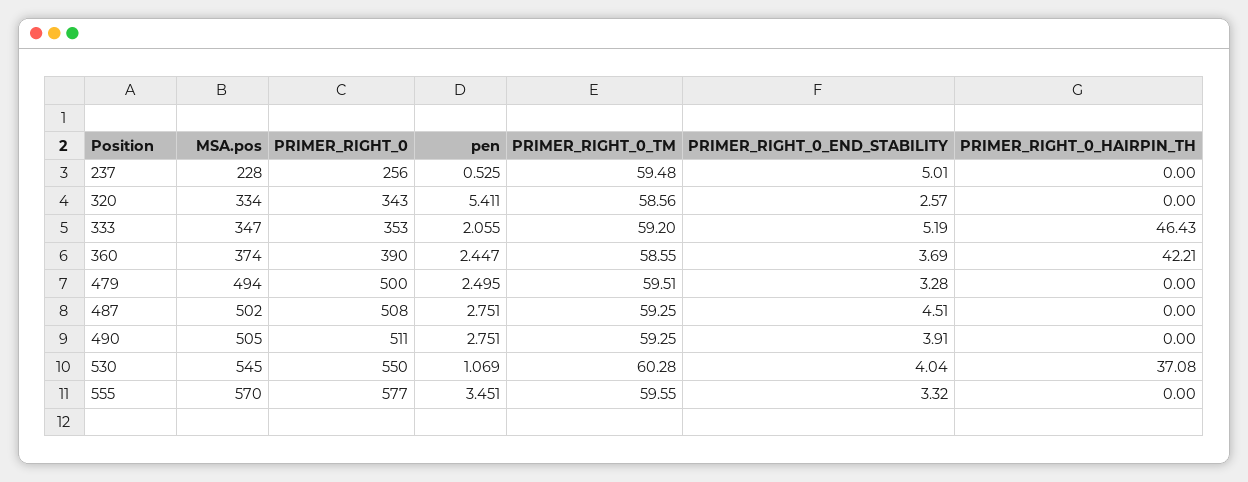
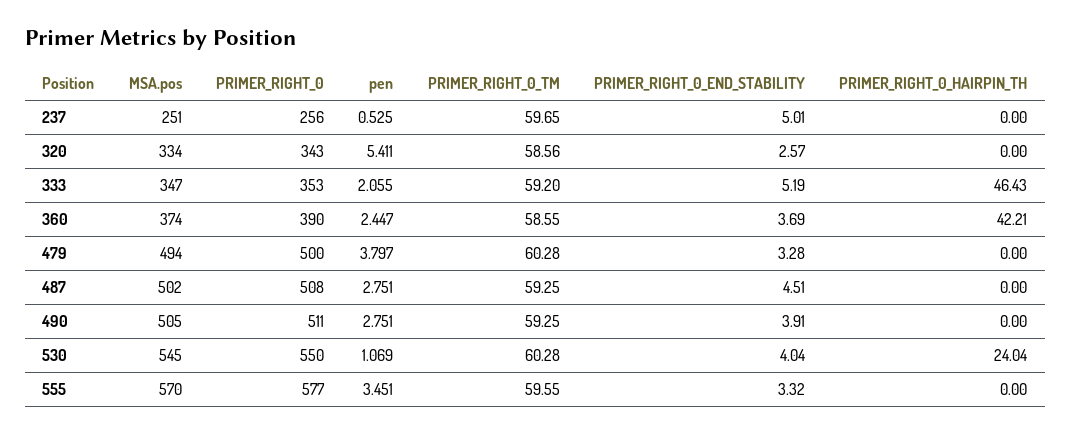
MSA.pos, 237: 228 -> 251
PRIMER_RIGHT_0_TM, 237: 59.48 -> 59.65
pen, 479: 2.495 -> 3.797
PRIMER_RIGHT_0_TM, 479: 59.51 -> 60.28
PRIMER_RIGHT_0_HAIRPIN_TH, 530: 37.08 -> 24.04

